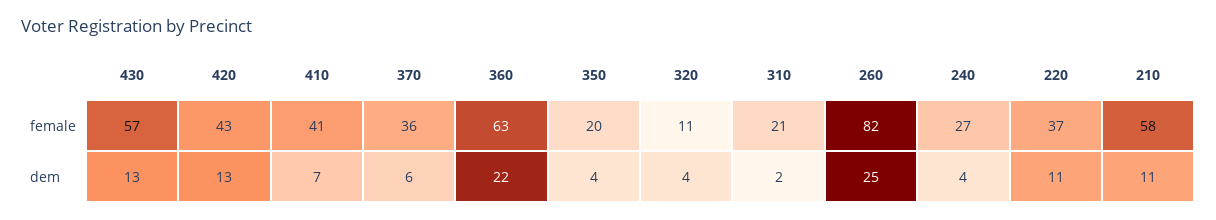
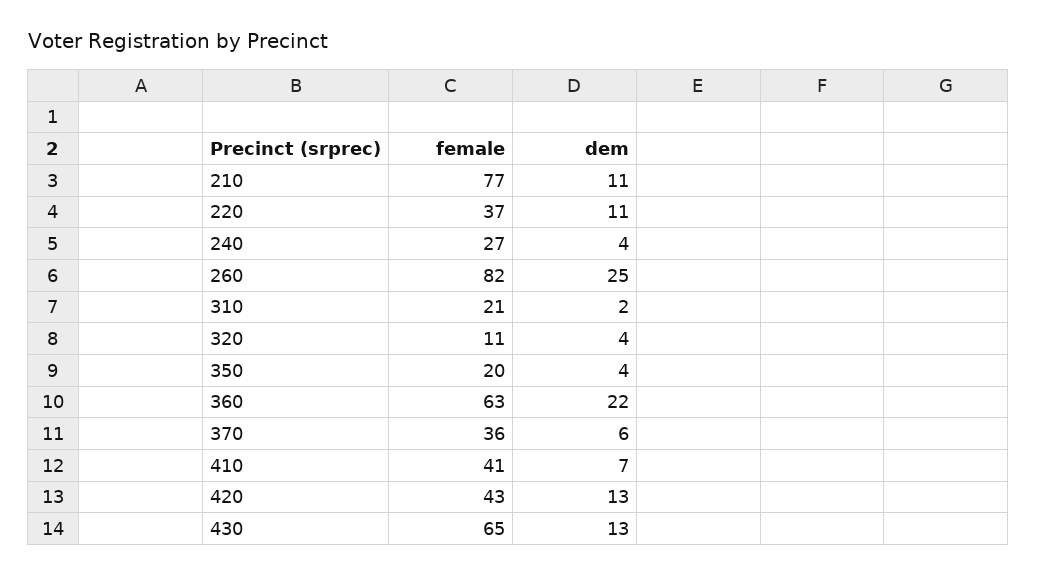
430, female: 57 -> 65
210, female: 58 -> 77

